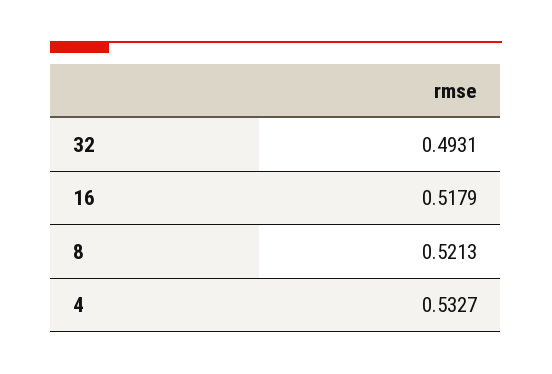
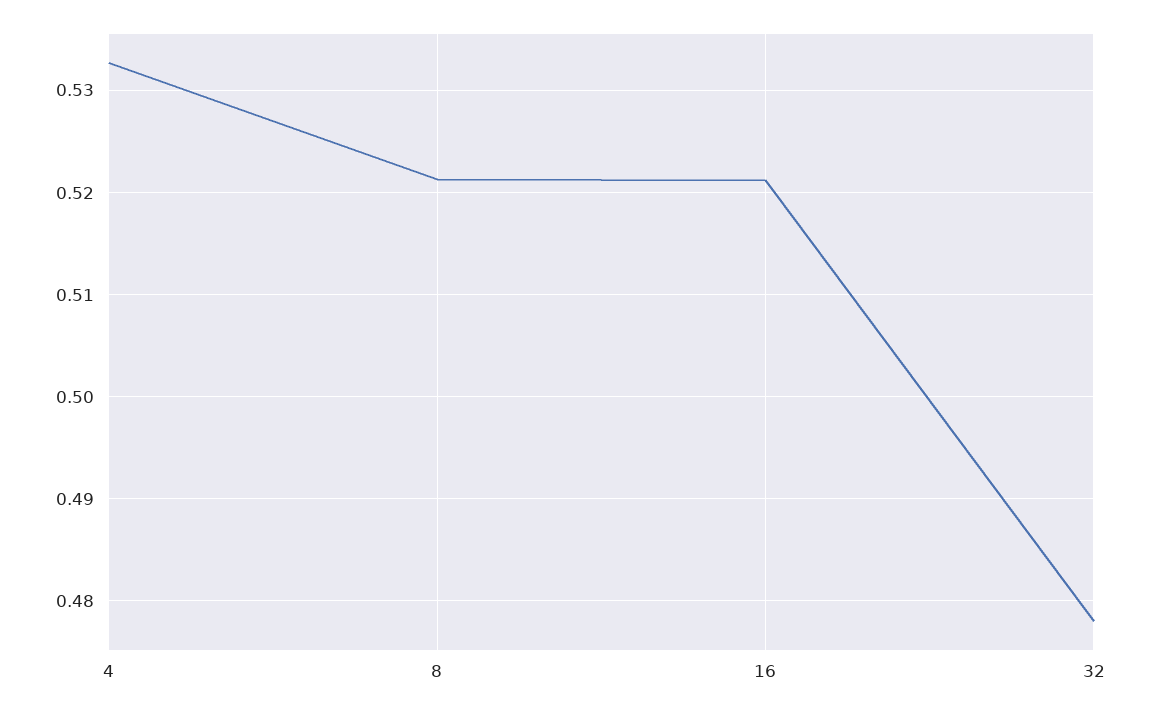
32: 0.4931 -> 0.478
16: 0.5179 -> 0.521

